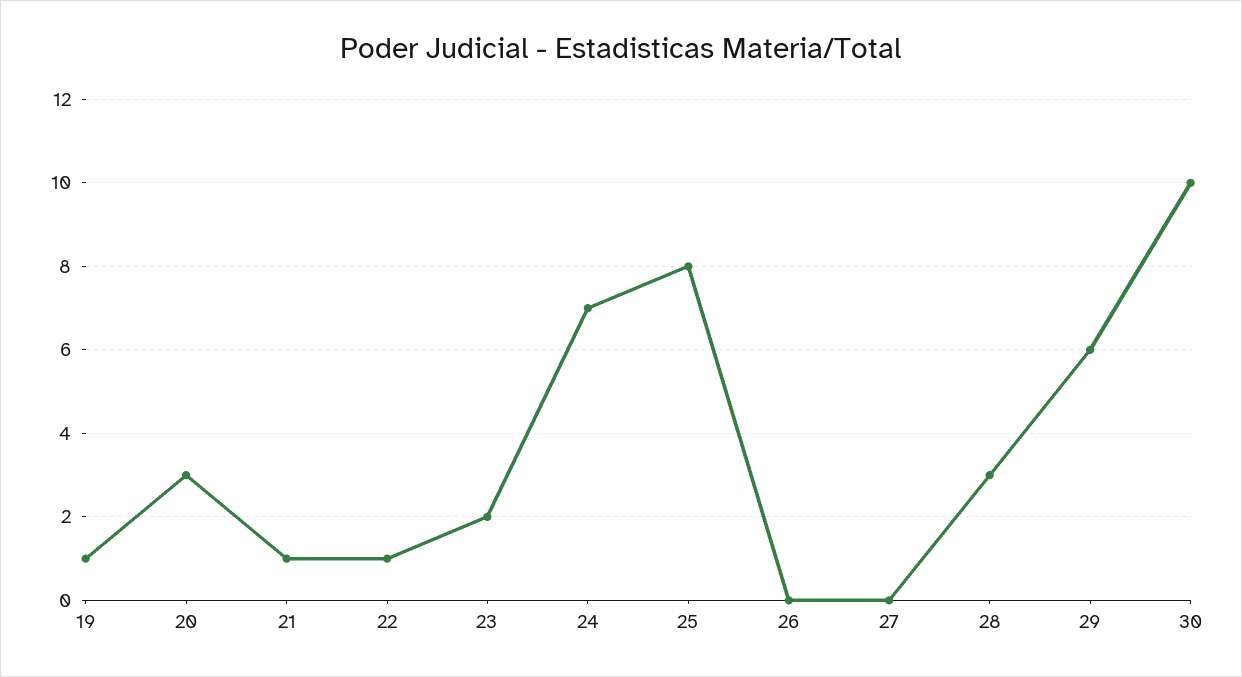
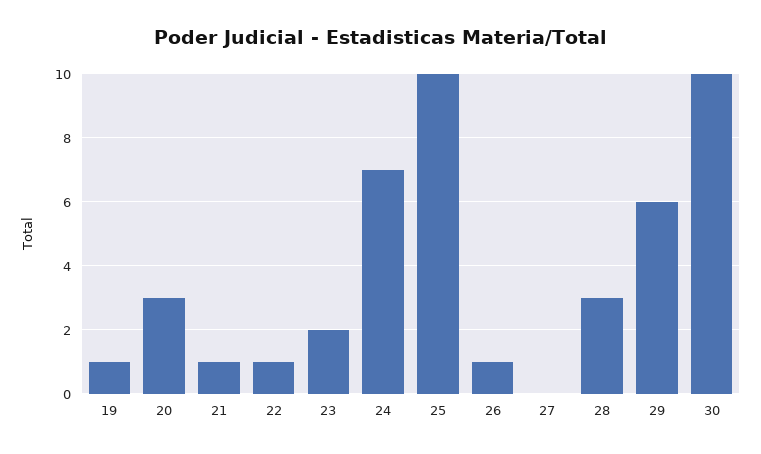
25: 8 -> 10
26: 0 -> 1

